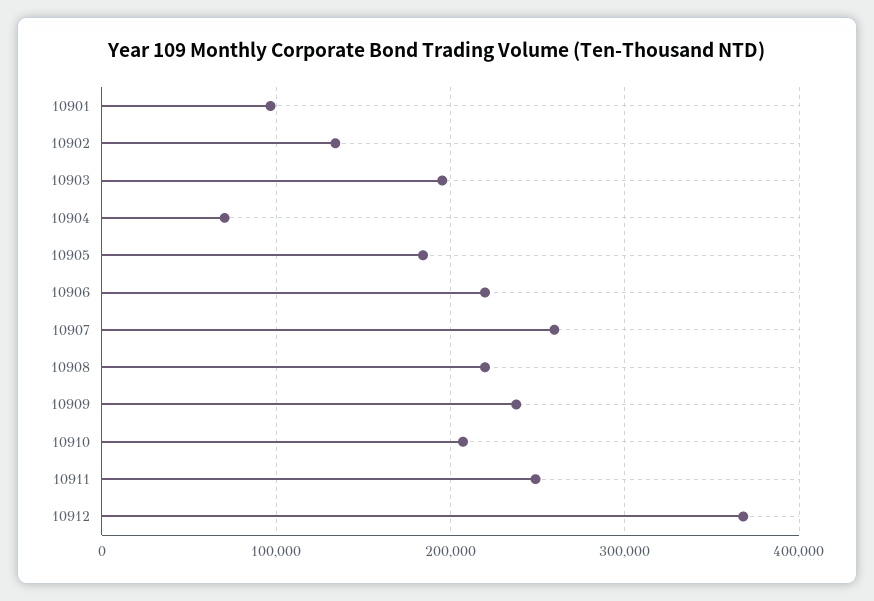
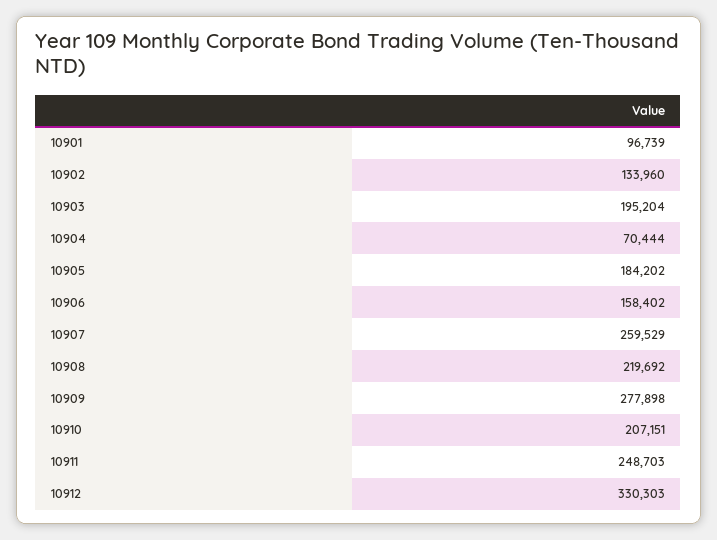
10906: 220000 -> 158402
10909: 240000 -> 277898
10912: 370000 -> 330303

